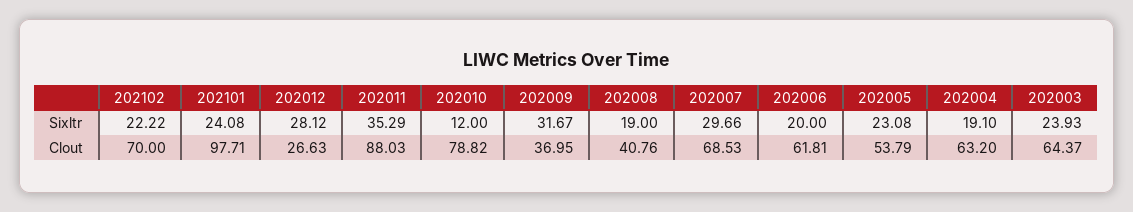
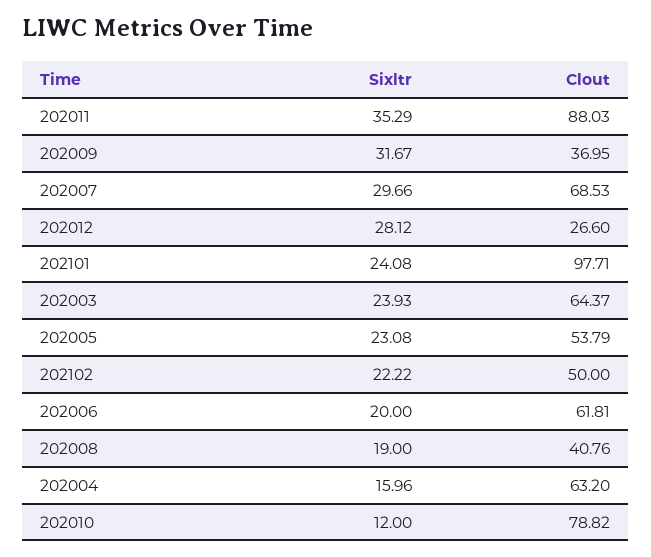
202004, Sixltr: 19.1 -> 15.96
202102, Clout: 70 -> 50
202012, Clout: 26.63 -> 26.6

